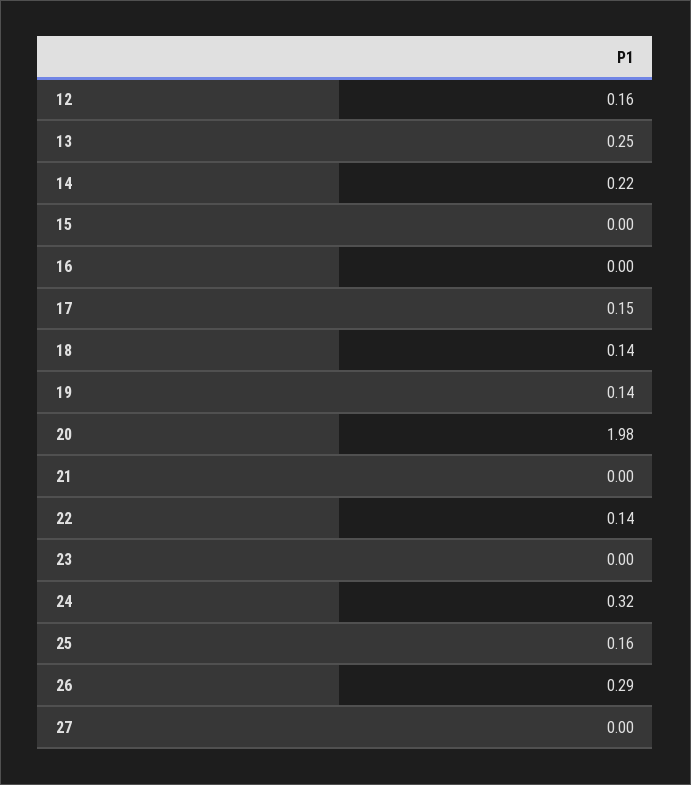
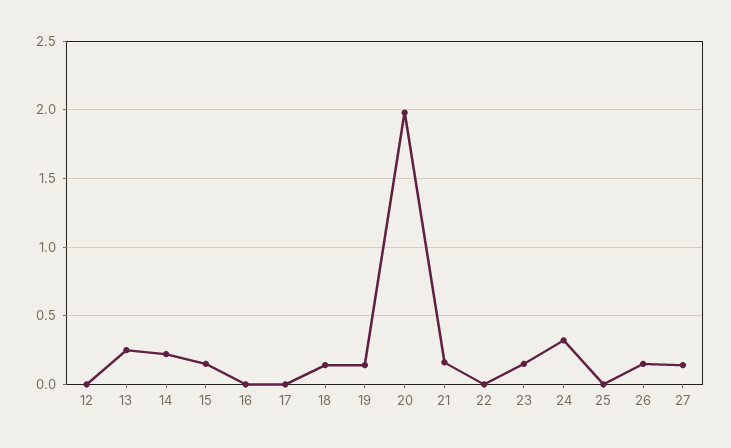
12: 0.16 -> 0
15: 0 -> 0.15
17: 0.15 -> 0
21: 0 -> 0.15
22: 0.14 -> 0
23: 0 -> 0.15
25: 0.16 -> 0
26: 0.29 -> 0.15
27: 0 -> 0.15

